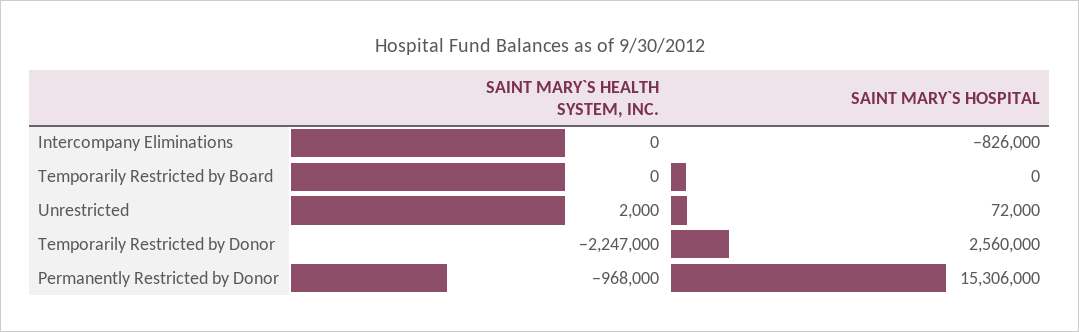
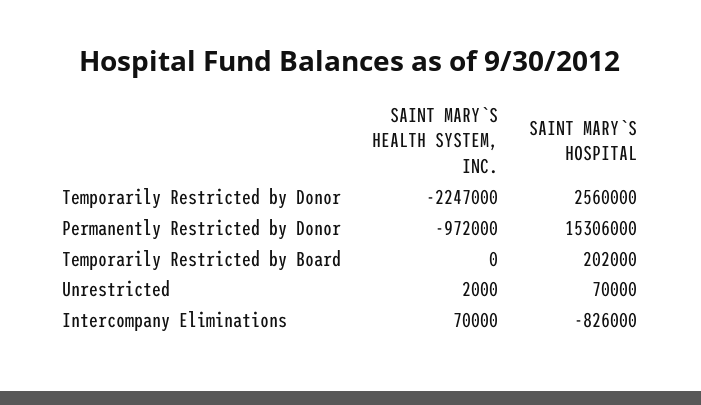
SAINT MARY`S HEALTH SYSTEM, INC., Intercompany Eliminations: 0 -> 70000
SAINT MARY`S HOSPITAL, Temporarily Restricted by Board: 0 -> 202000
SAINT MARY`S HOSPITAL, Unrestricted: 72000 -> 70000
SAINT MARY`S HEALTH SYSTEM, INC., Permanently Restricted by Donor: -968000 -> -972000

